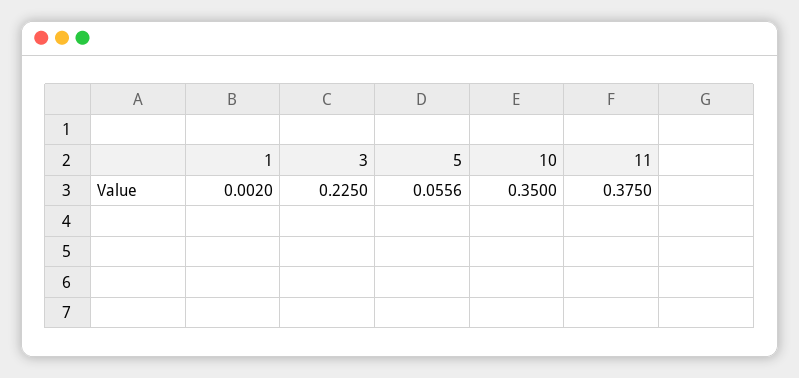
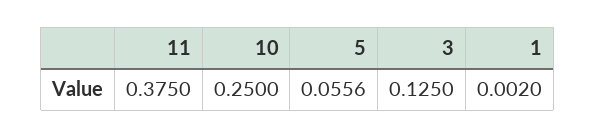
3: 0.225 -> 0.125
10: 0.35 -> 0.25

